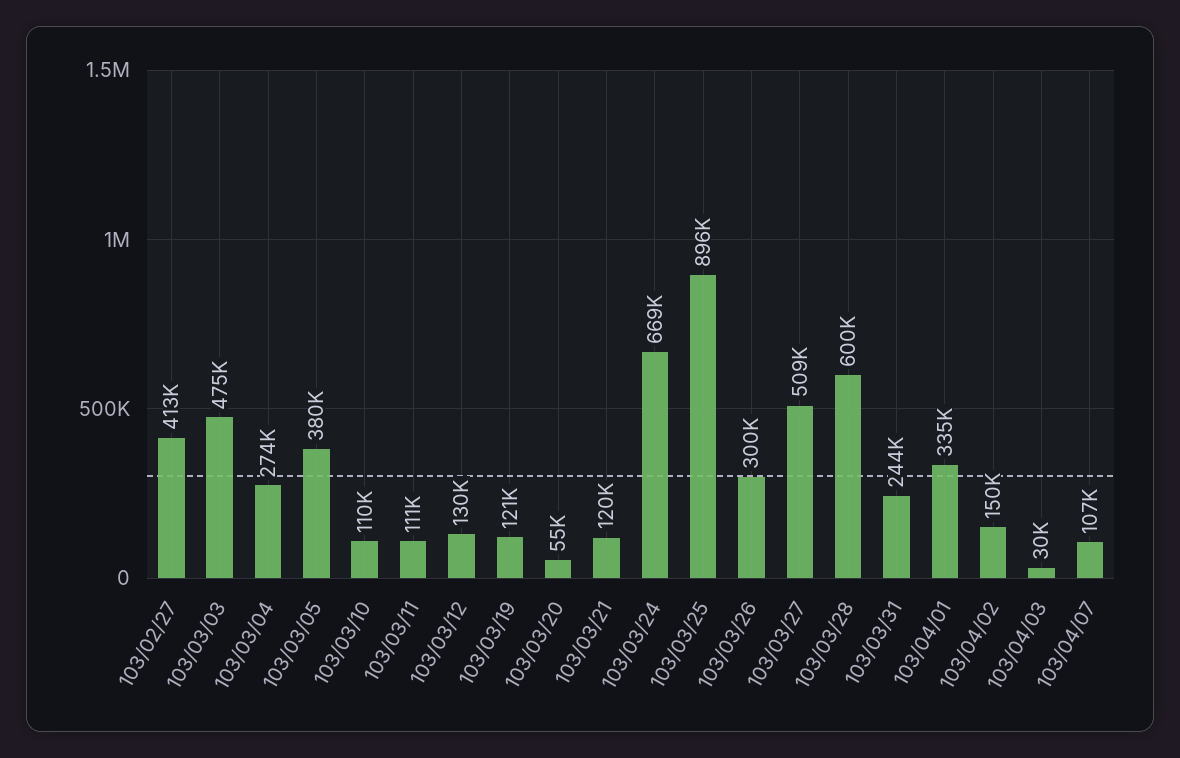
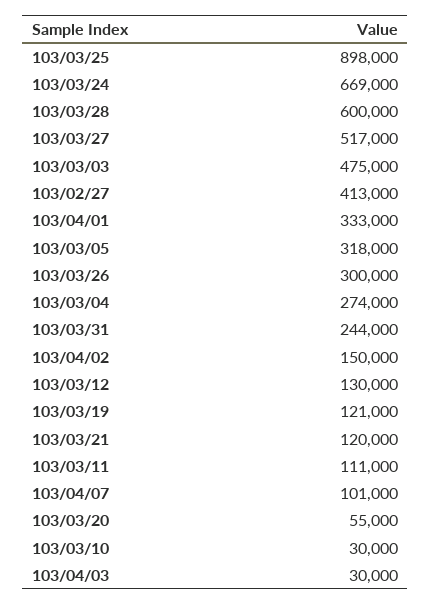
103/03/05: 380000 -> 318000
103/03/10: 110000 -> 30000
103/03/25: 896000 -> 898000
103/03/27: 509000 -> 517000
103/04/01: 335000 -> 333000
103/04/07: 107000 -> 101000

